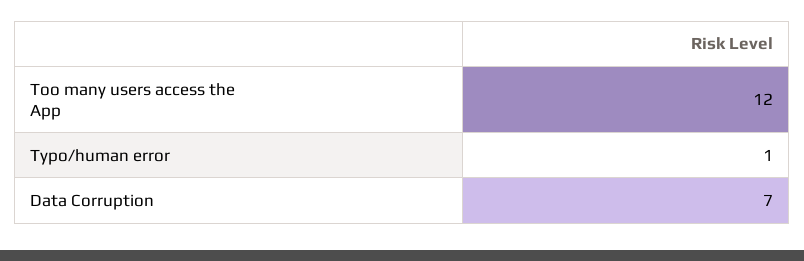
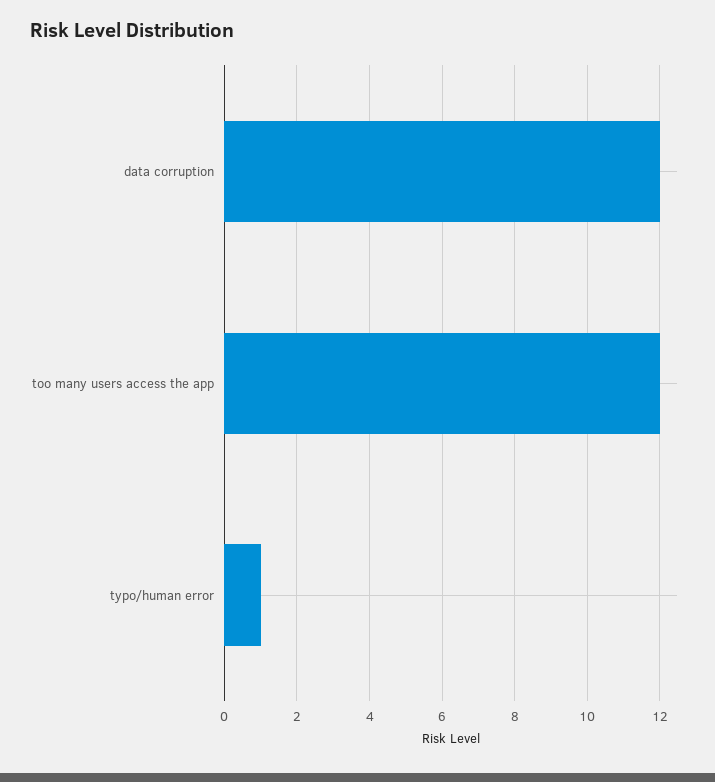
Data Corruption: 7 -> 12

